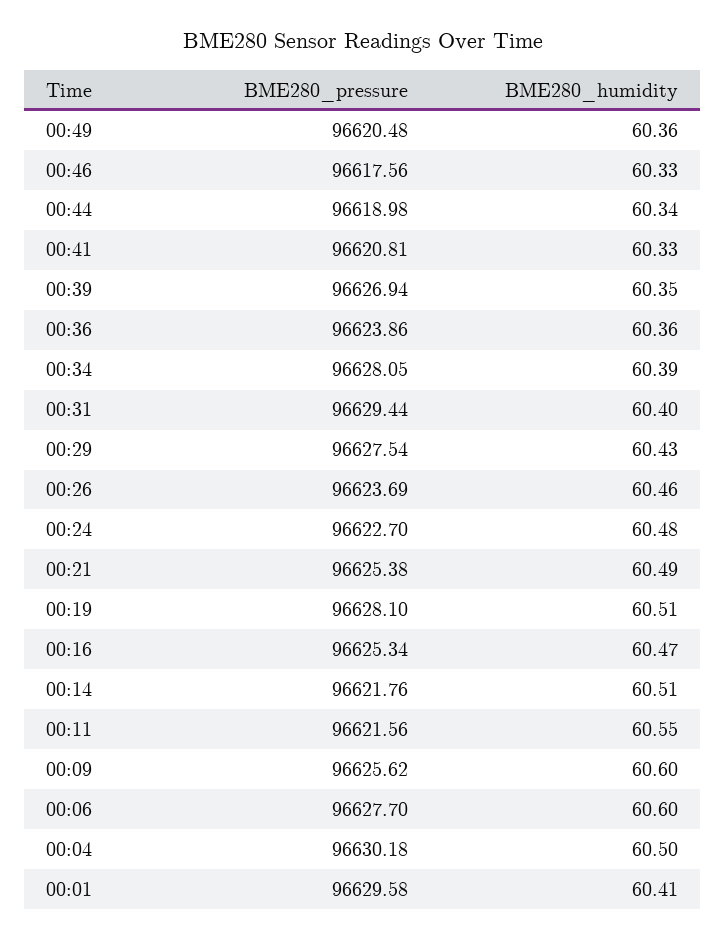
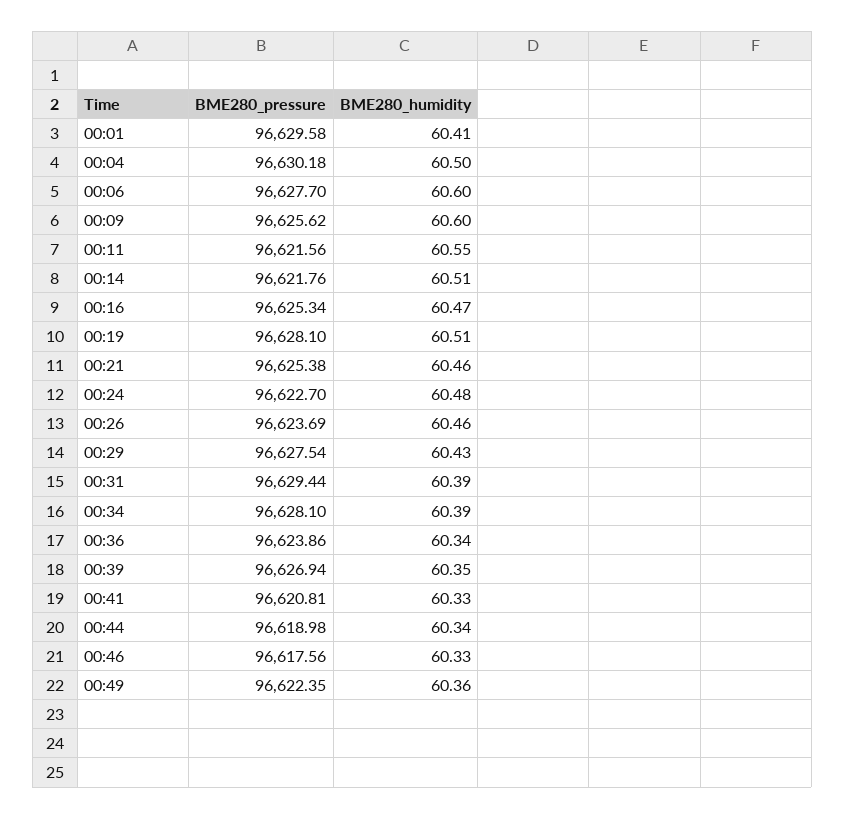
BME280_pressure, 00:49: 96620.48 -> 96622.35
BME280_humidity, 00:36: 60.36 -> 60.34
BME280_pressure, 00:34: 96628.05 -> 96628.1
BME280_humidity, 00:31: 60.4 -> 60.39
BME280_humidity, 00:21: 60.49 -> 60.46

